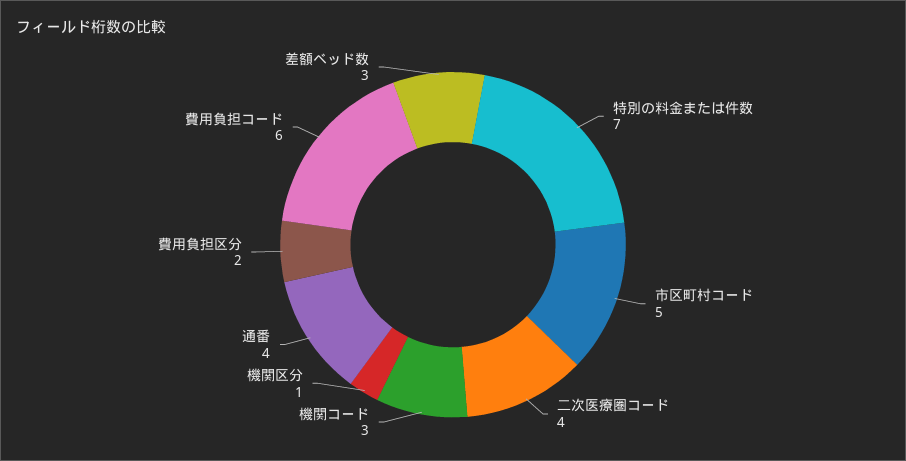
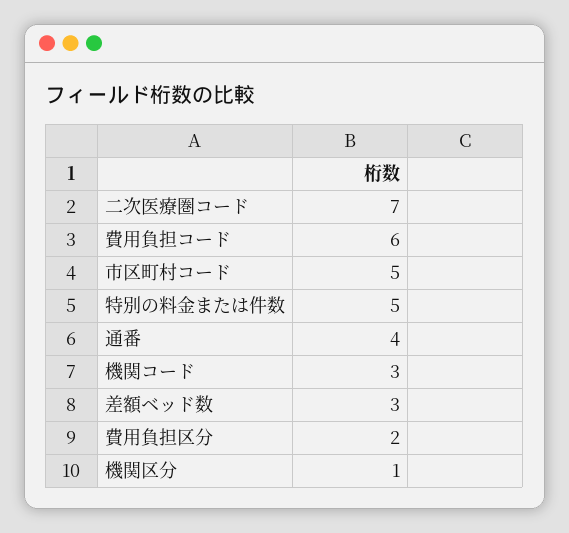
特別の料金または件数: 7 -> 5
二次医療圏コード: 4 -> 7

